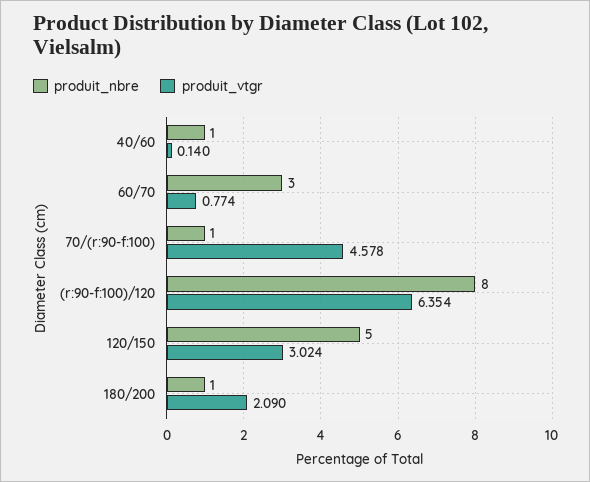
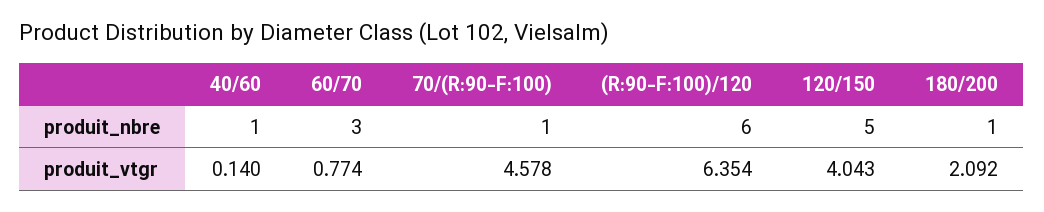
produit_nbre, (r:90-f:100)/120: 8 -> 6
produit_vtgr, 120/150: 3.024 -> 4.043
produit_vtgr, 180/200: 2.09 -> 2.092

